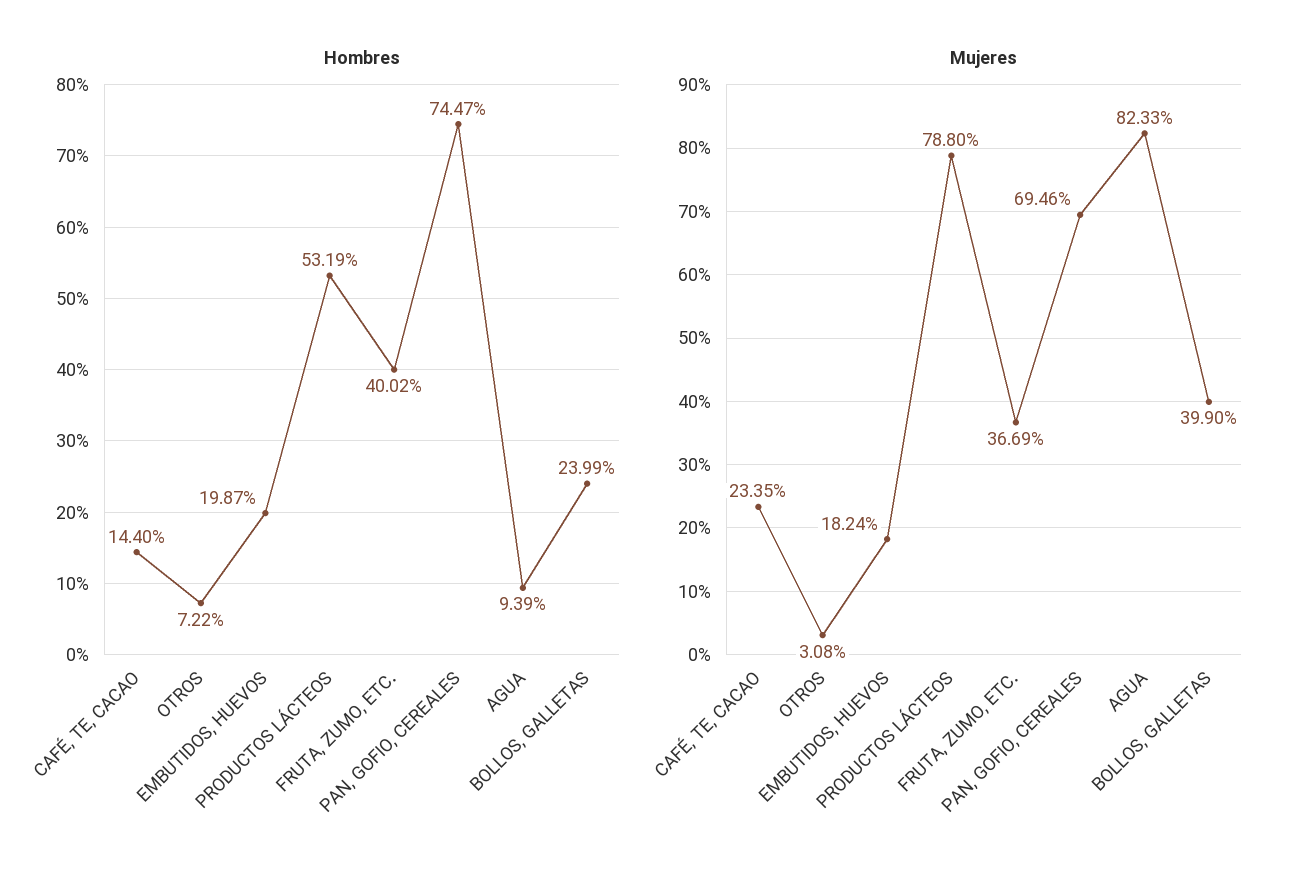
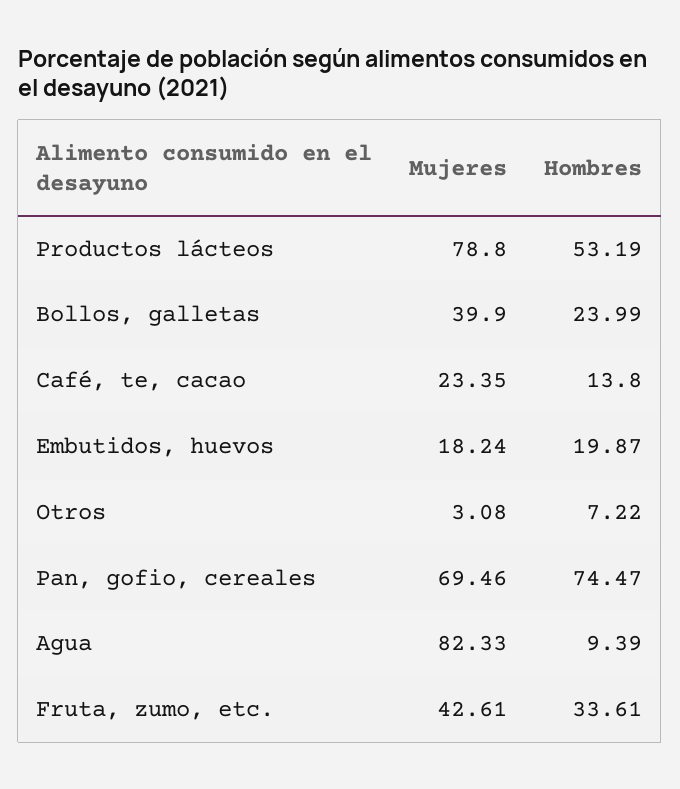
Hombres, CAFÉ, TE, CACAO: 14.4 -> 13.8
Hombres, FRUTA, ZUMO, ETC.: 40.02 -> 33.61
Mujeres, FRUTA, ZUMO, ETC.: 36.69 -> 42.61

